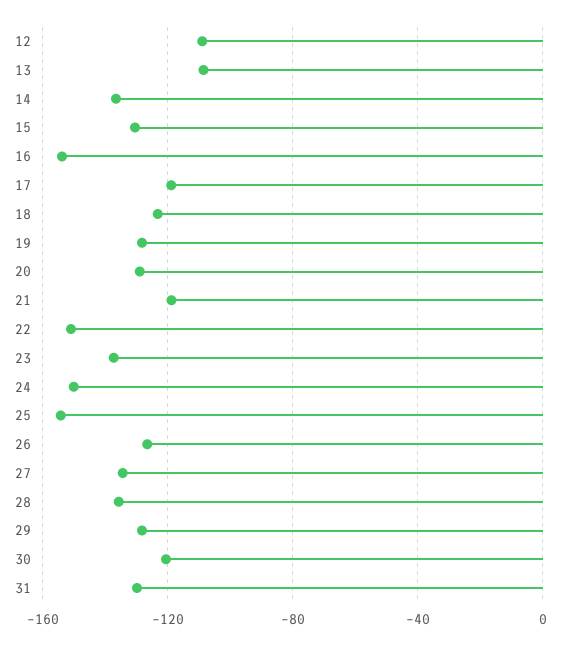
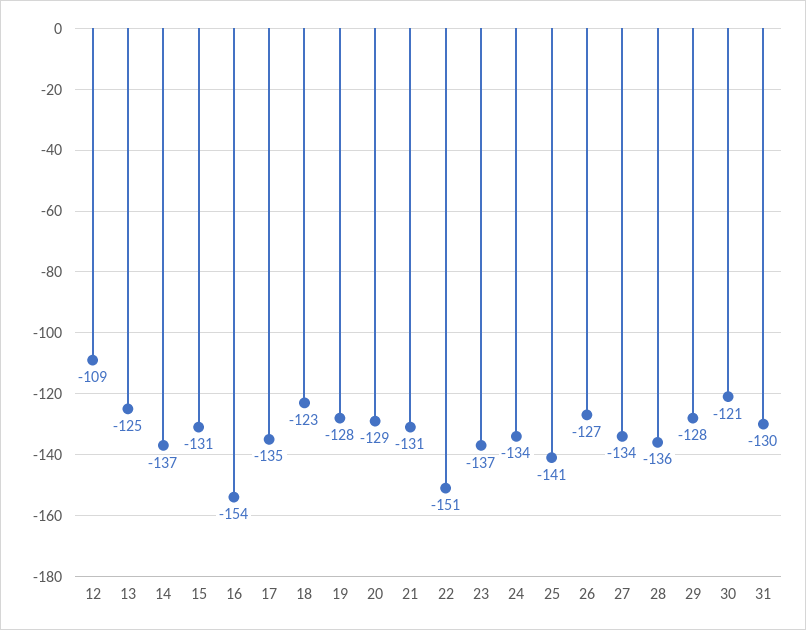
13: -110 -> -125
17: -120 -> -135
21: -120 -> -131
24: -150 -> -134
25: -155 -> -141

